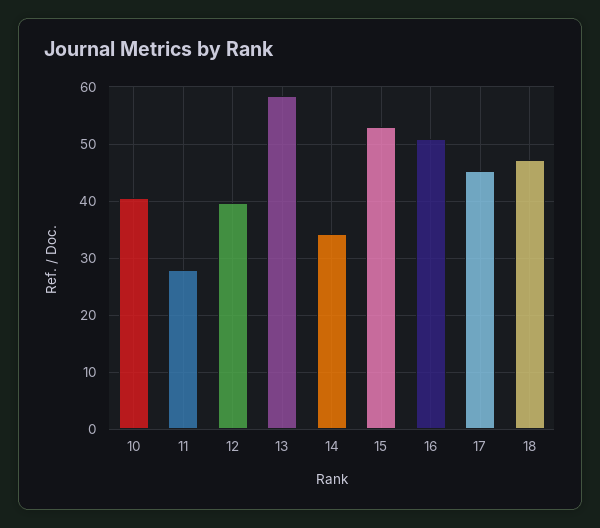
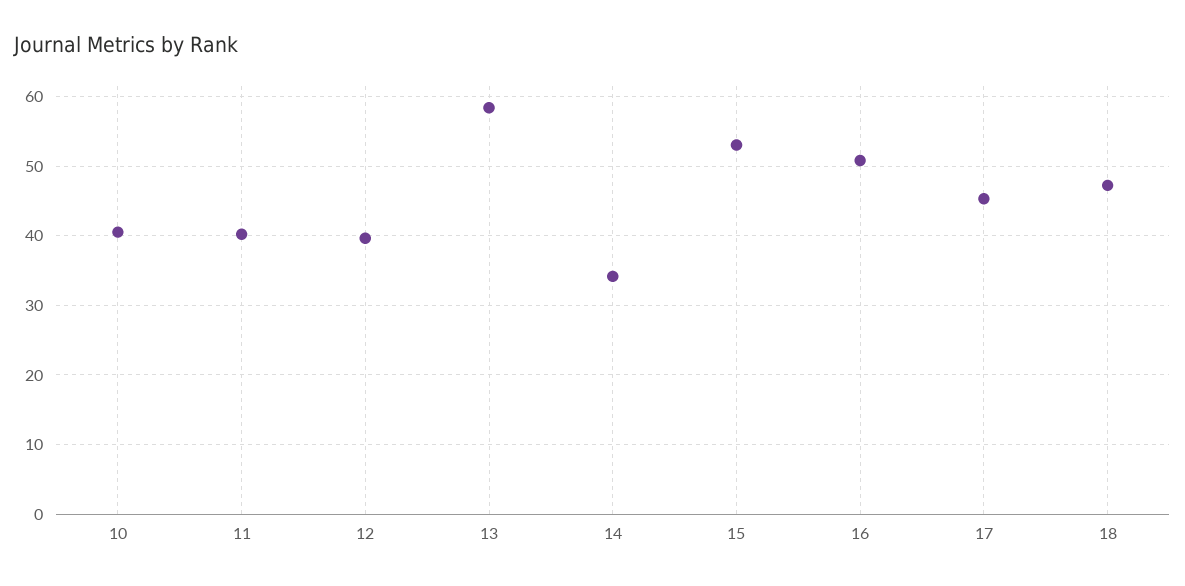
11: 28 -> 40

